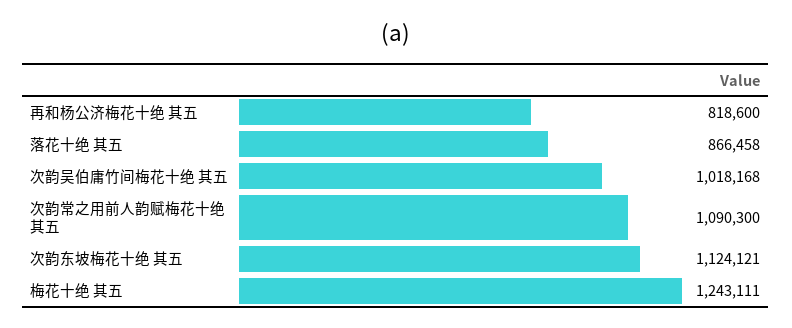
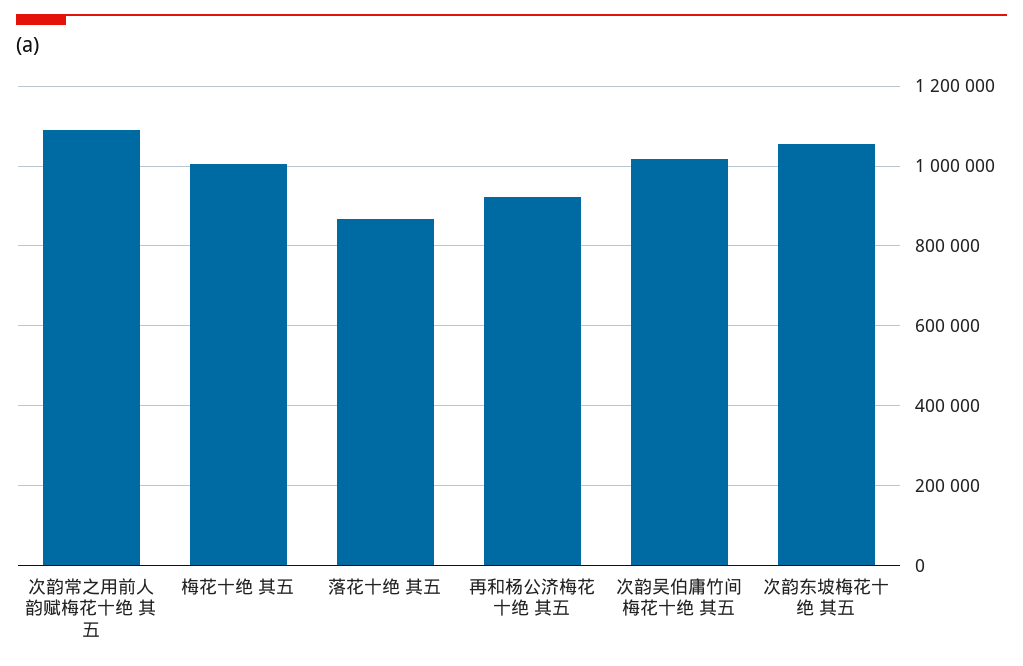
再和杨公济梅花十绝 其五: 818600 -> 920000
次韵东坡梅花十绝 其五: 1124121 -> 1060000
梅花十绝 其五: 1243111 -> 1000000

